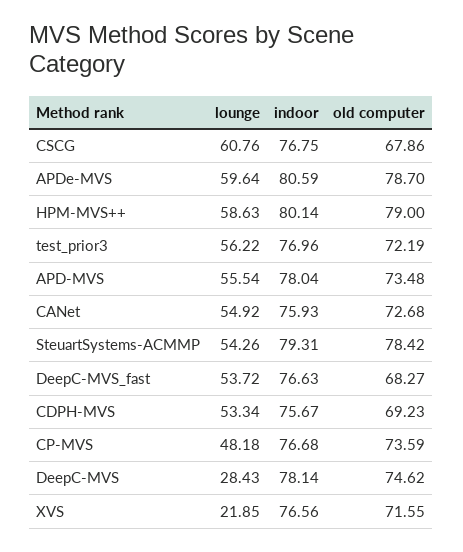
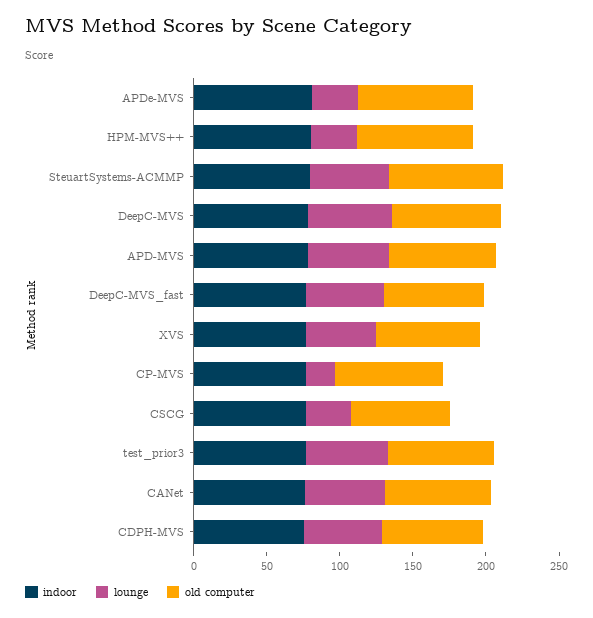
lounge, CSCG: 60.76 -> 30
lounge, APDe-MVS: 59.64 -> 30
lounge, HPM-MVS++: 58.63 -> 30
lounge, CP-MVS: 48.18 -> 20
lounge, DeepC-MVS: 28.43 -> 60
lounge, XVS: 21.85 -> 50

